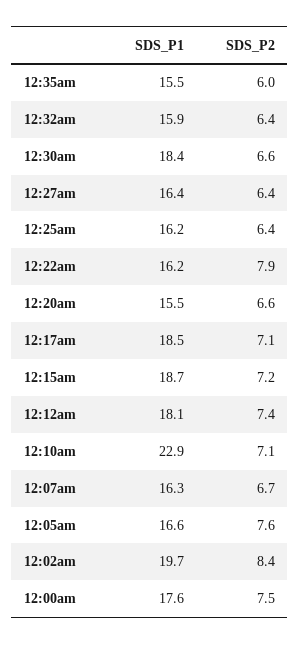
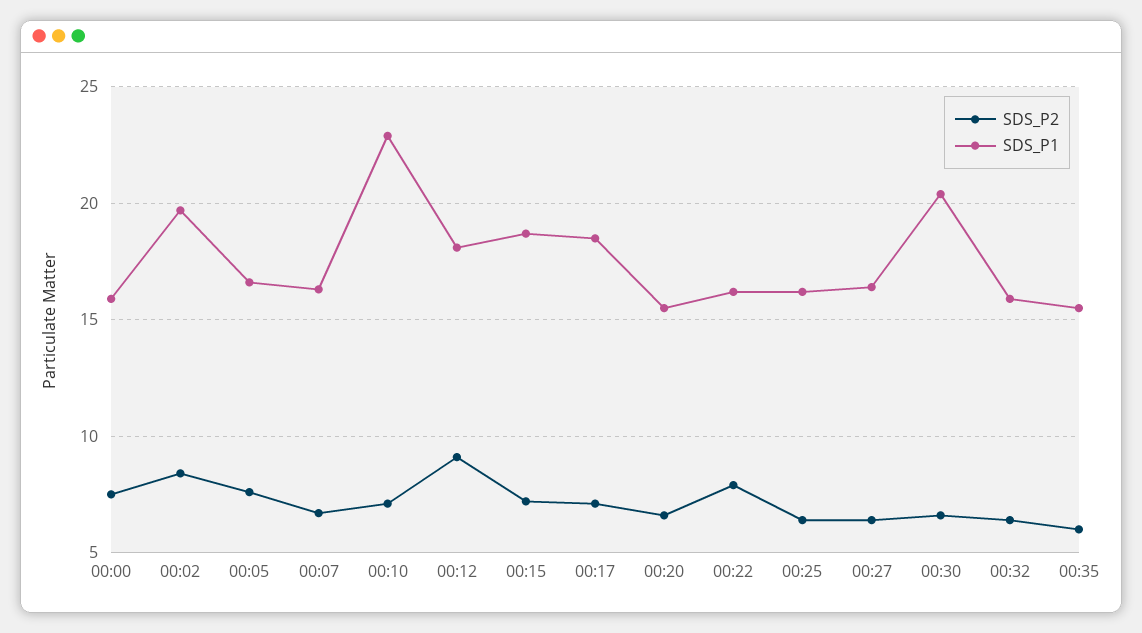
SDS_P1, 12:30am: 18.4 -> 20.5
SDS_P2, 12:12am: 7.4 -> 9
SDS_P1, 12:00am: 17.6 -> 16

